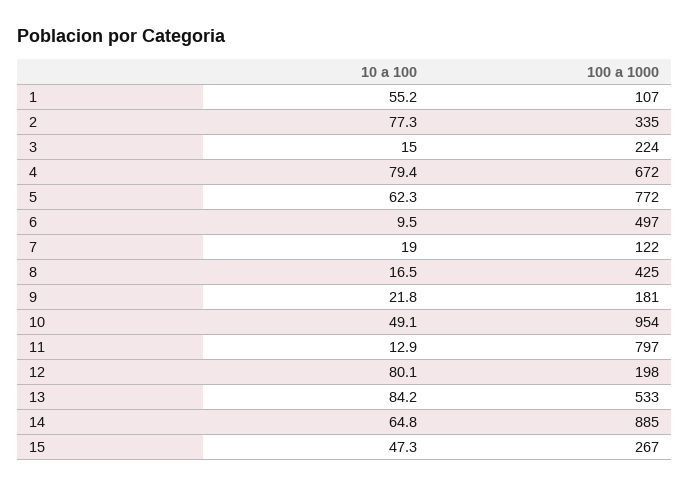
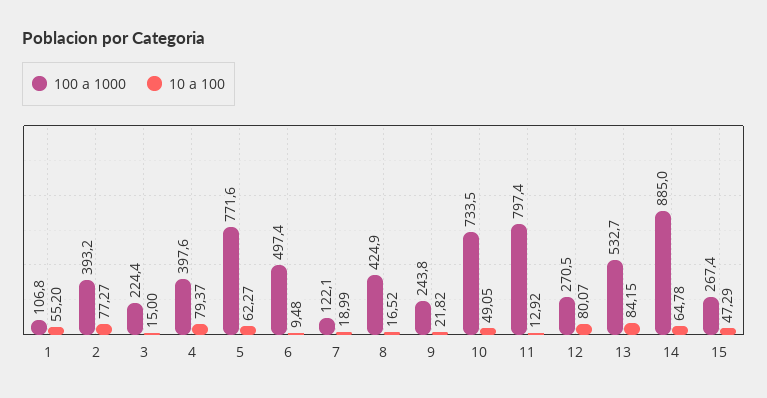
100 a 1000, 2: 335 -> 393.2
100 a 1000, 4: 672 -> 397.6
100 a 1000, 9: 181 -> 243.8
100 a 1000, 10: 954 -> 733.5
100 a 1000, 12: 198 -> 270.5

